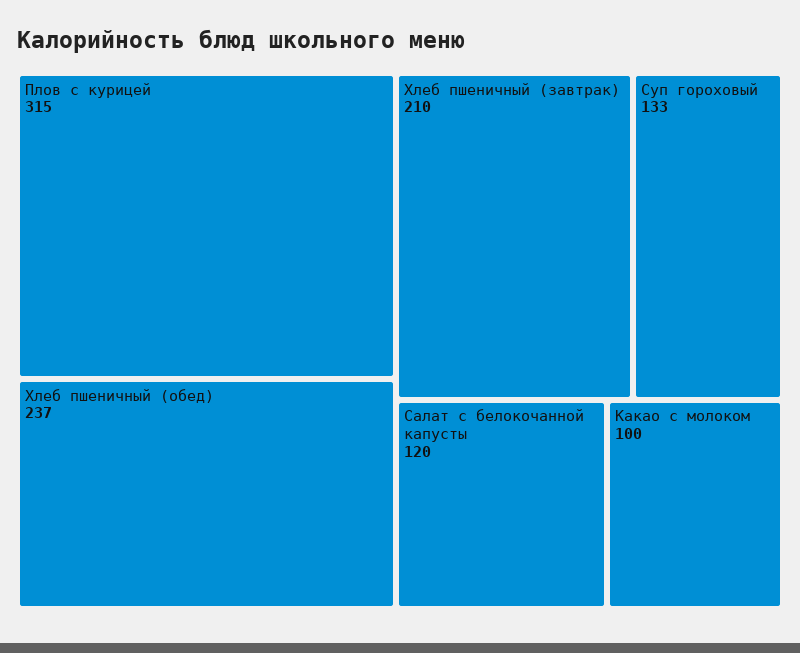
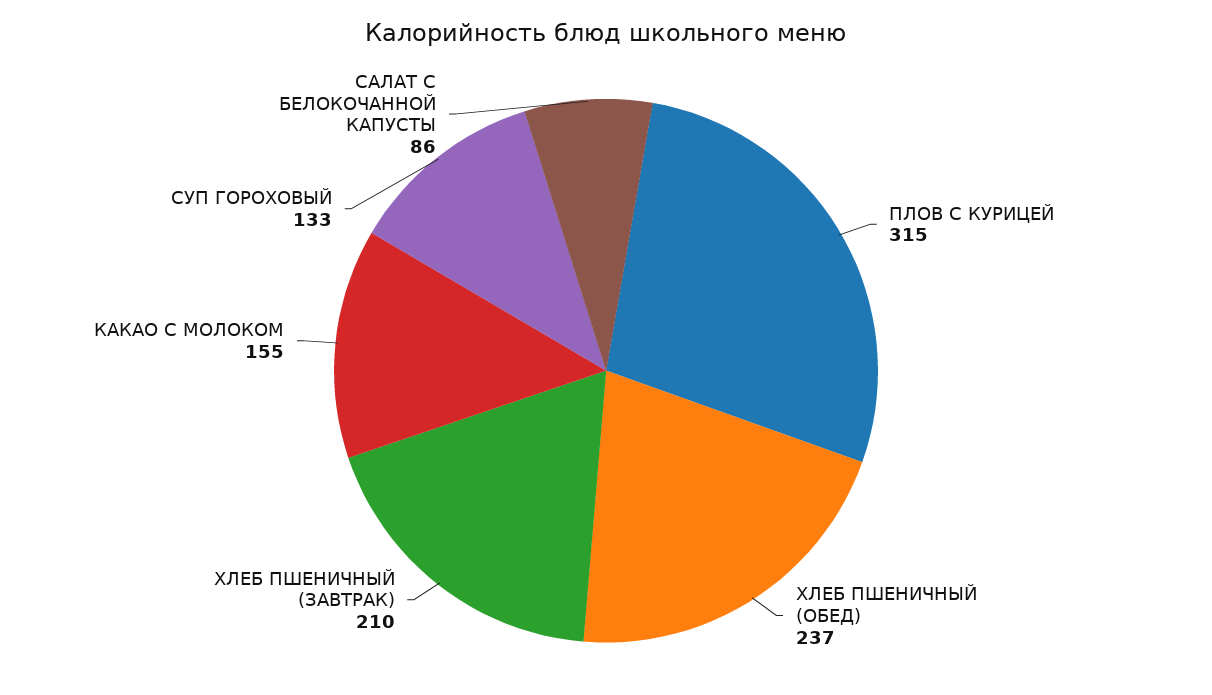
Салат с белокочанной капусты: 120 -> 86
Какао с молоком: 100 -> 155

